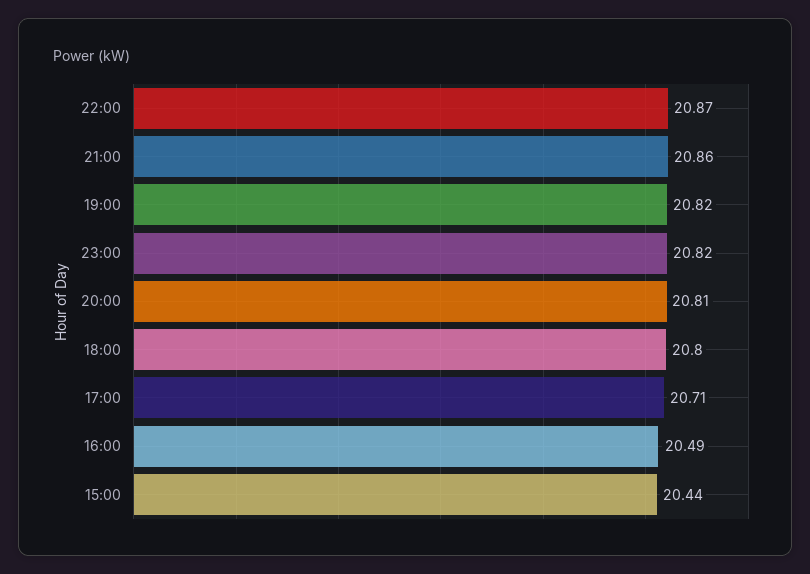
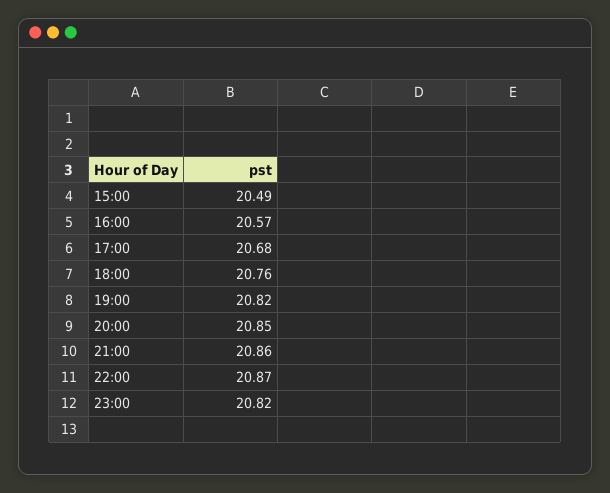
20:00: 20.81 -> 20.85
18:00: 20.8 -> 20.76
17:00: 20.71 -> 20.68
16:00: 20.49 -> 20.57
15:00: 20.44 -> 20.49

